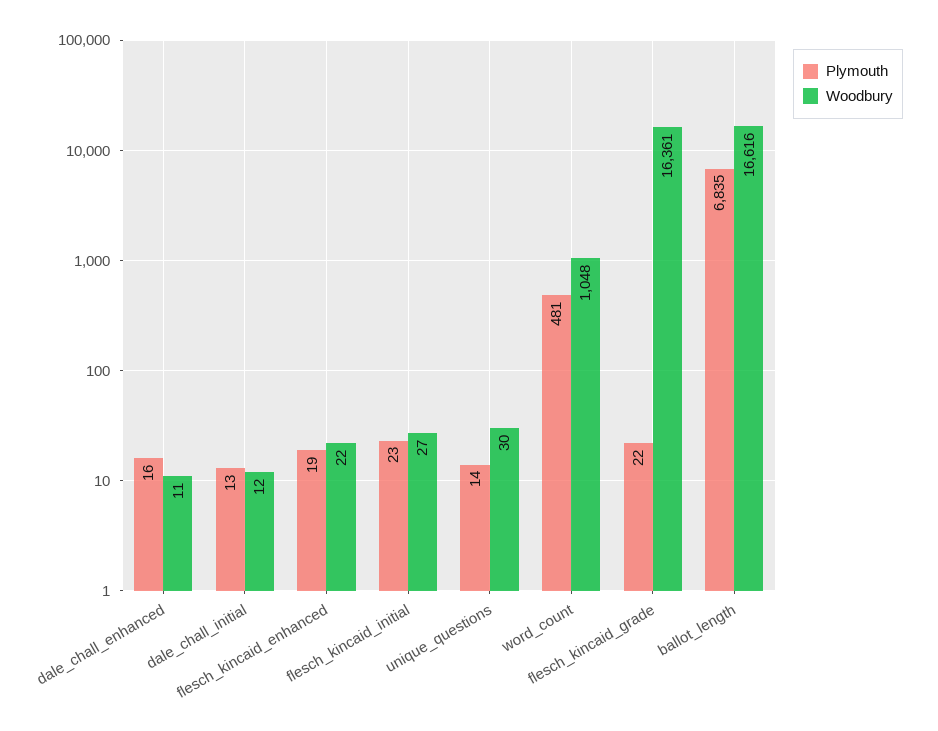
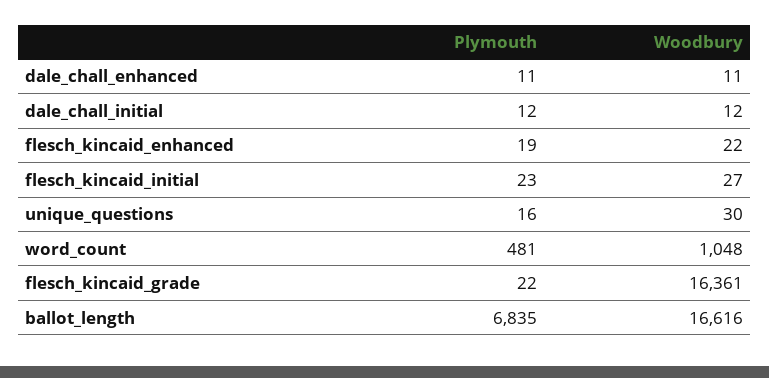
Plymouth, dale_chall_enhanced: 16 -> 11
Plymouth, dale_chall_initial: 13 -> 12
Plymouth, unique_questions: 14 -> 16

